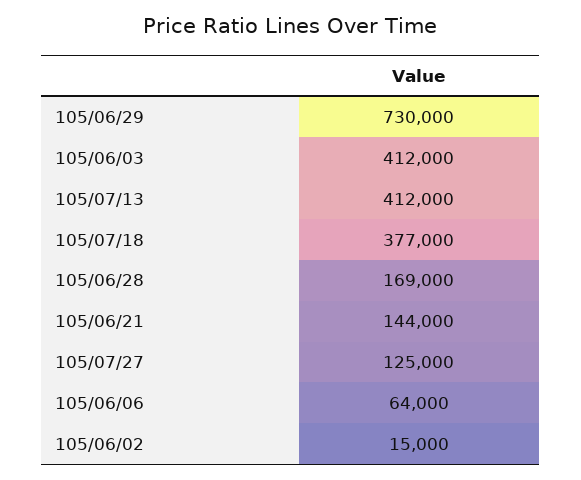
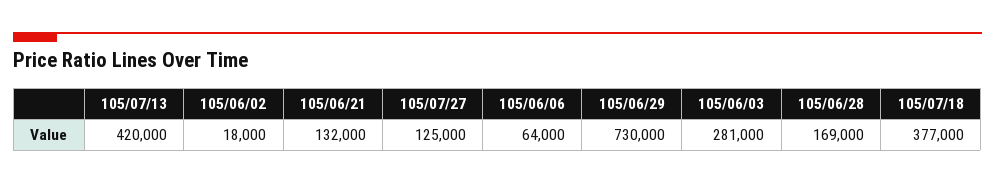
105/06/03: 412000 -> 281000
105/07/13: 412000 -> 420000
105/06/21: 144000 -> 132000
105/06/02: 15000 -> 18000

